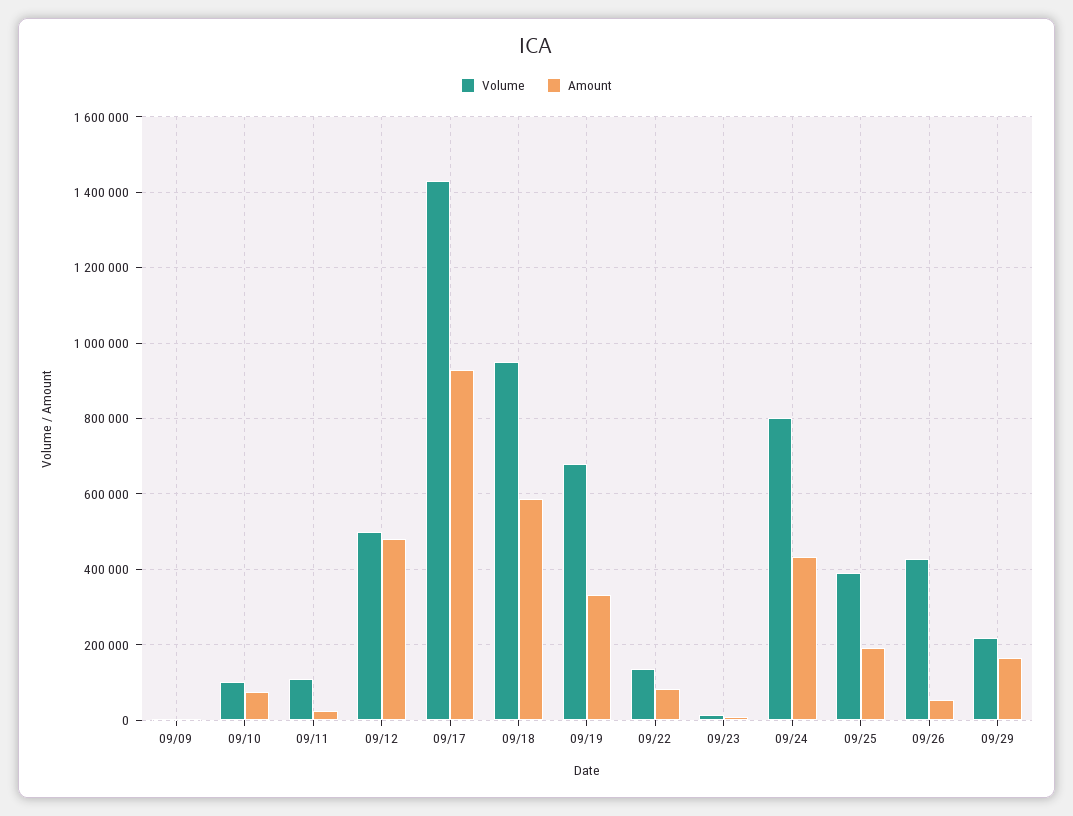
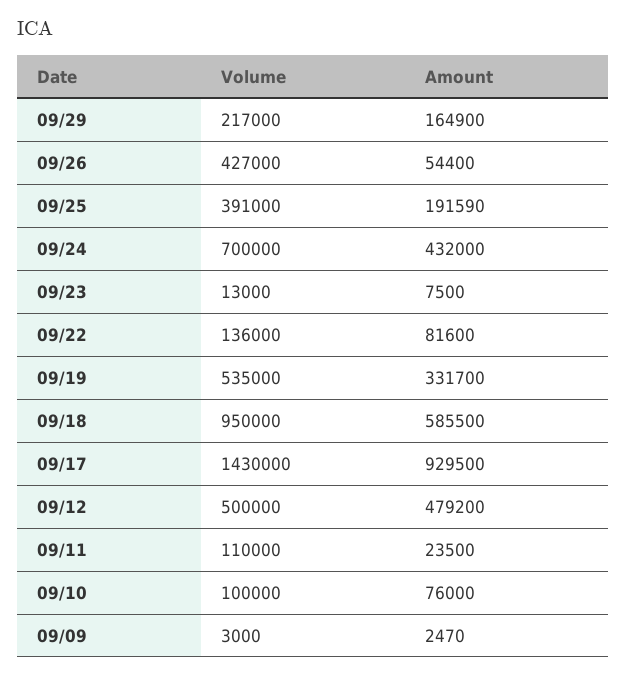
Volume, 09/19: 680000 -> 535000
Volume, 09/24: 800000 -> 700000

